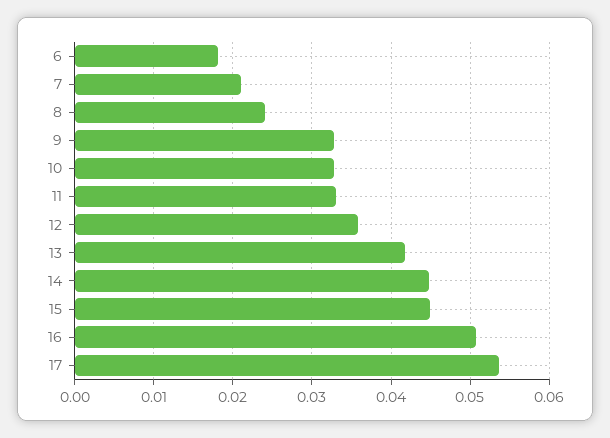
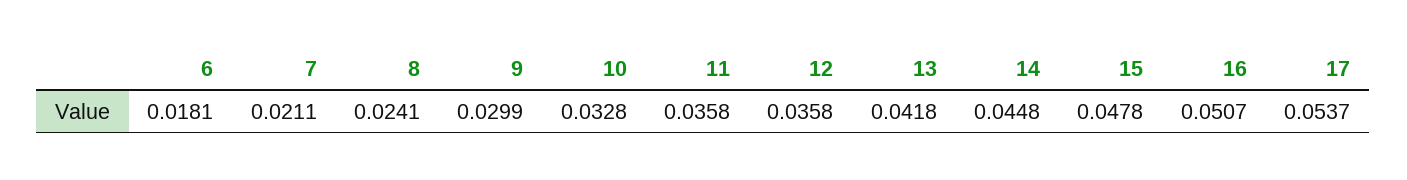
9: 0.033 -> 0.0299
11: 0.033 -> 0.0358
15: 0.045 -> 0.0478

